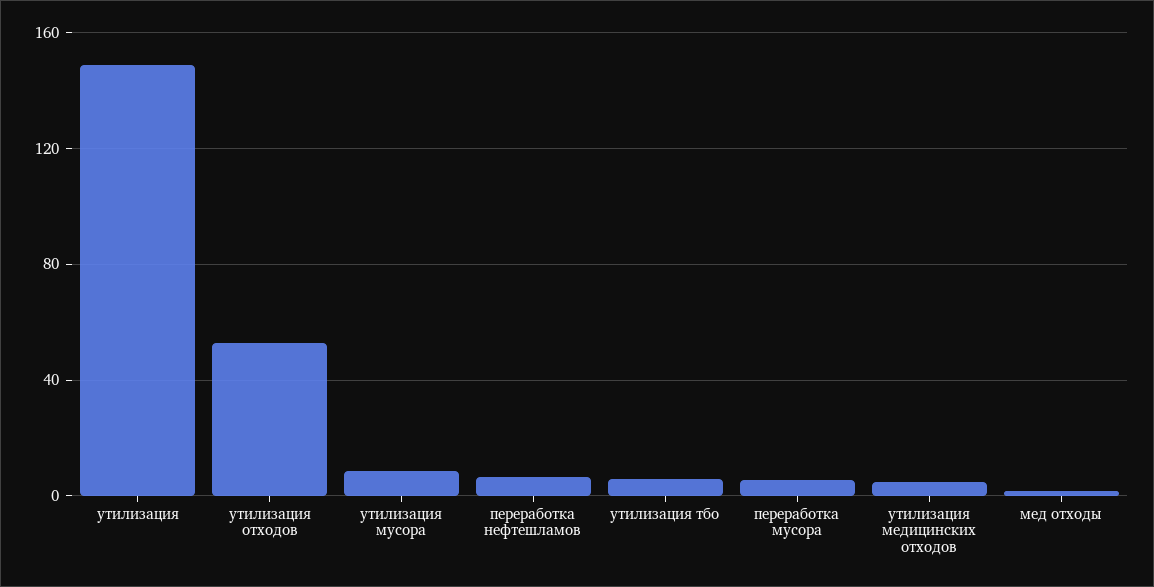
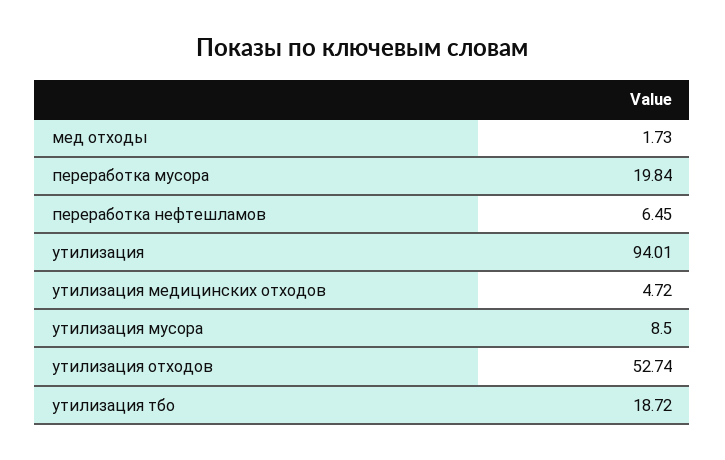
утилизация: 150 -> 94.01
утилизация тбо: 5 -> 18.72
переработка мусора: 5 -> 19.84

